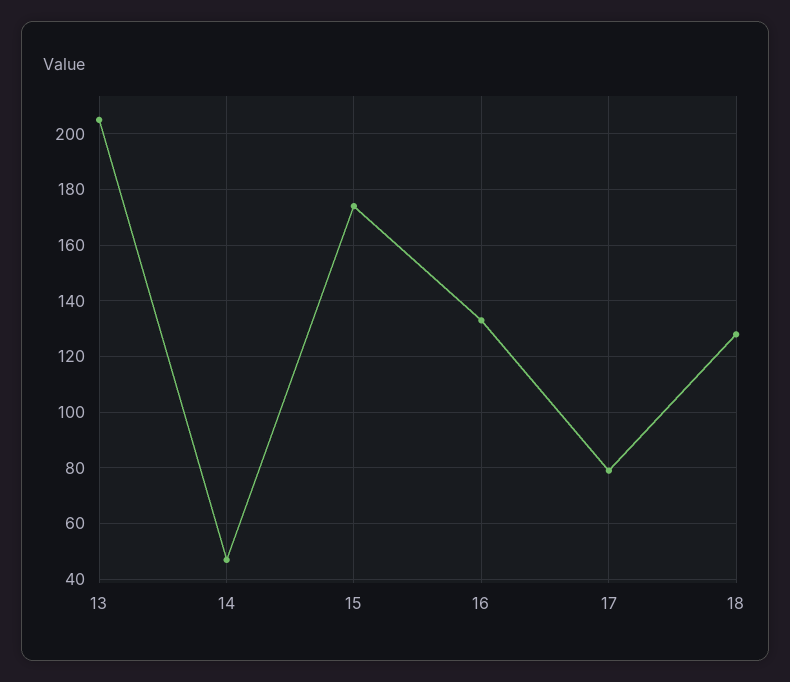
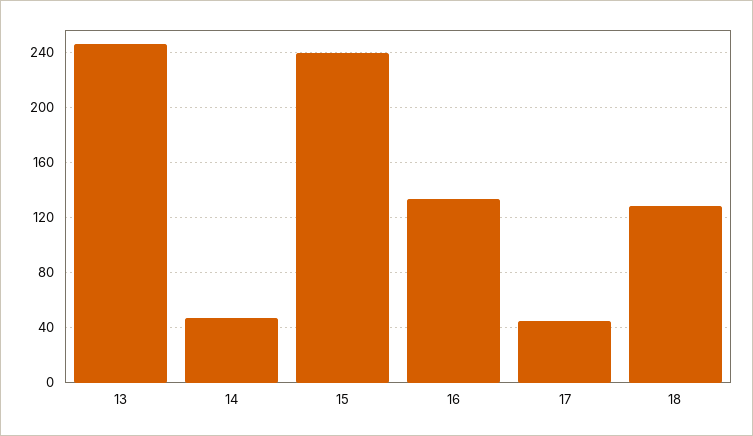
13: 205 -> 245
15: 175 -> 240
17: 80 -> 45

